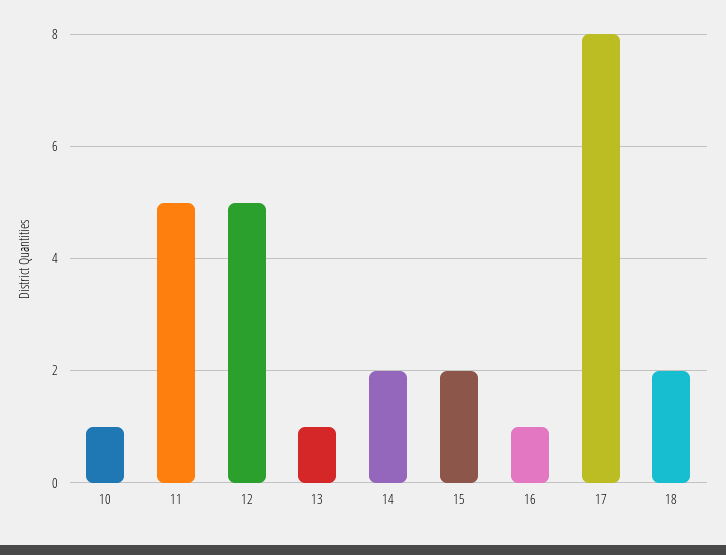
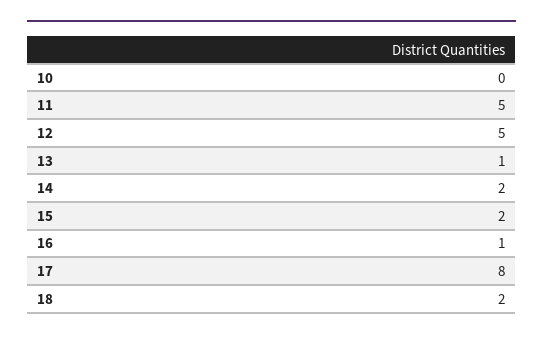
10: 1 -> 0

